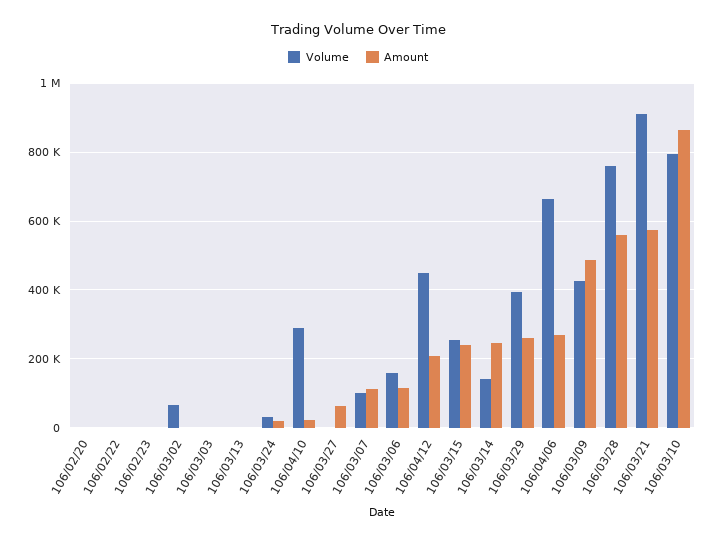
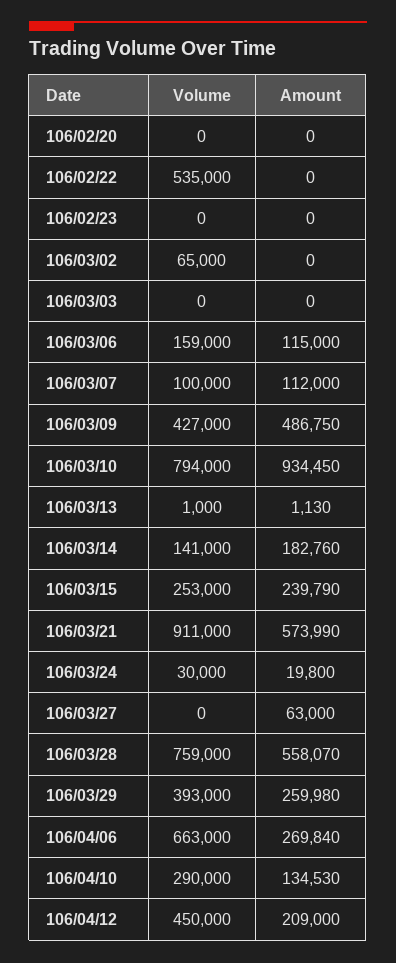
Volume, 106/02/22: 0 -> 535000
Amount, 106/04/10: 20000 -> 134530
Amount, 106/03/14: 240000 -> 182760
Amount, 106/03/10: 860000 -> 934450

